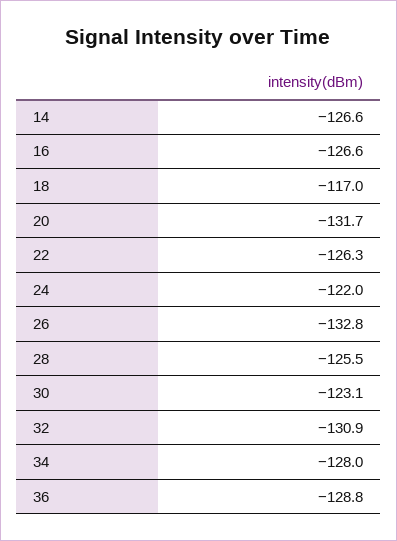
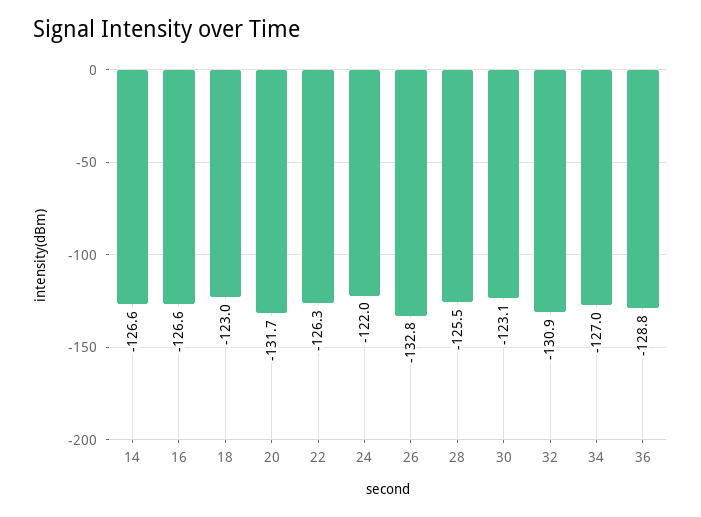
18: -117 -> -123
34: -128 -> -127

